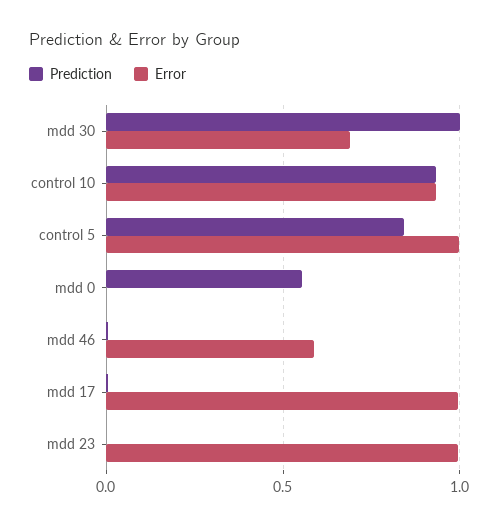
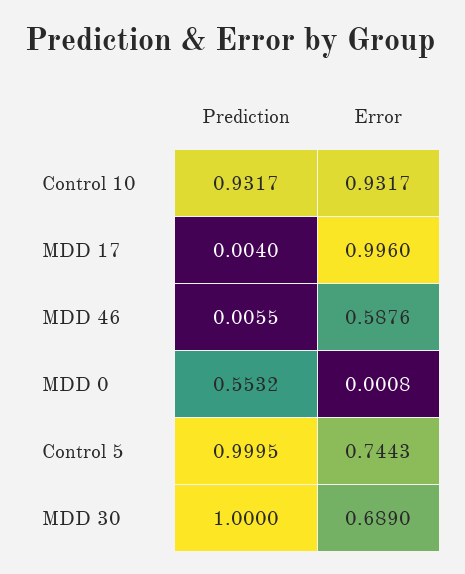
Prediction, control 5: 0.85 -> 0.9995
Error, control 5: 1 -> 0.7443
Prediction, mdd 23: 0 -> none
Error, mdd 23: 1 -> none

